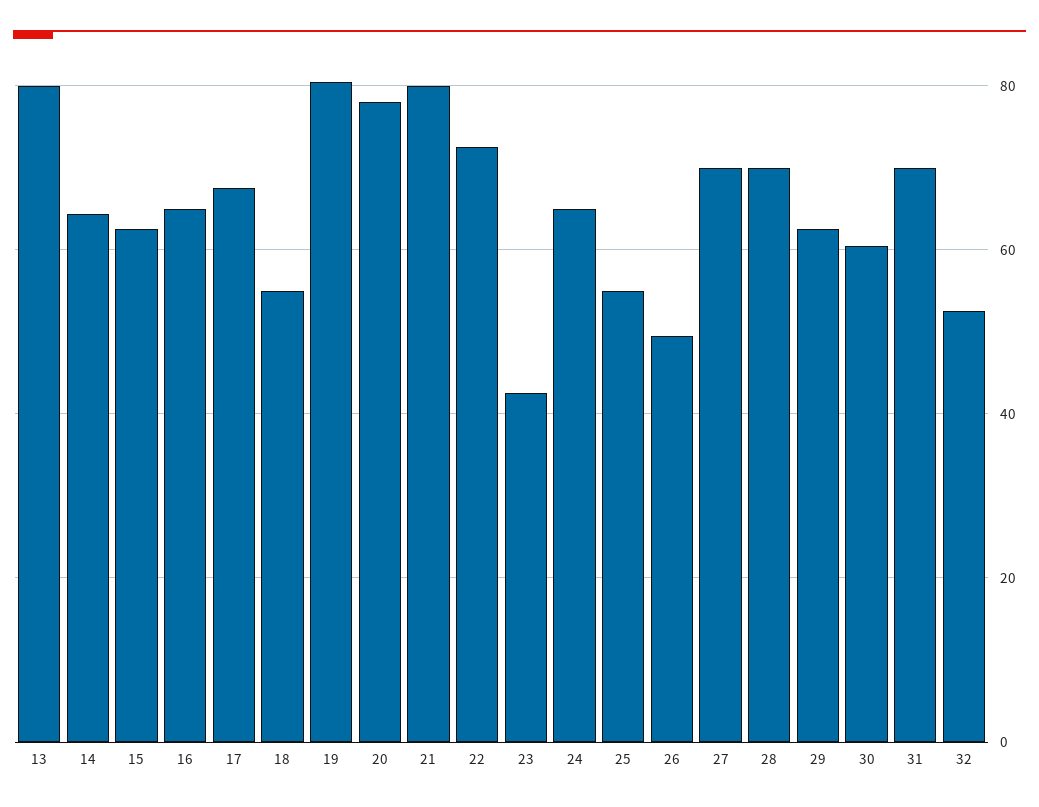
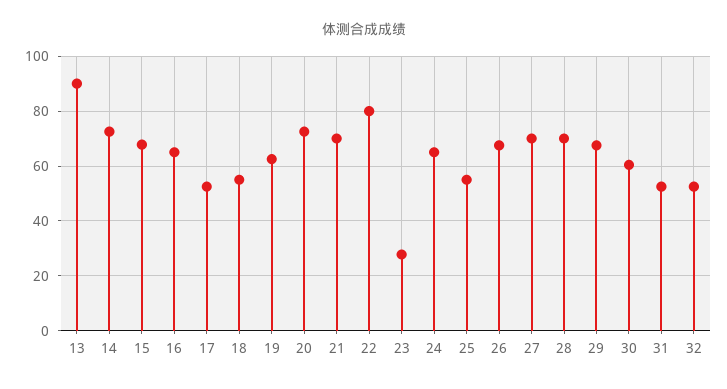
13: 80 -> 90
14: 64 -> 72.5
15: 62 -> 67.5
17: 68 -> 52.5
19: 80 -> 62.5
20: 78 -> 72.5
21: 80 -> 70
22: 72 -> 80
23: 42 -> 27.5
26: 50 -> 67.5
29: 62 -> 67.5
31: 70 -> 52.5

